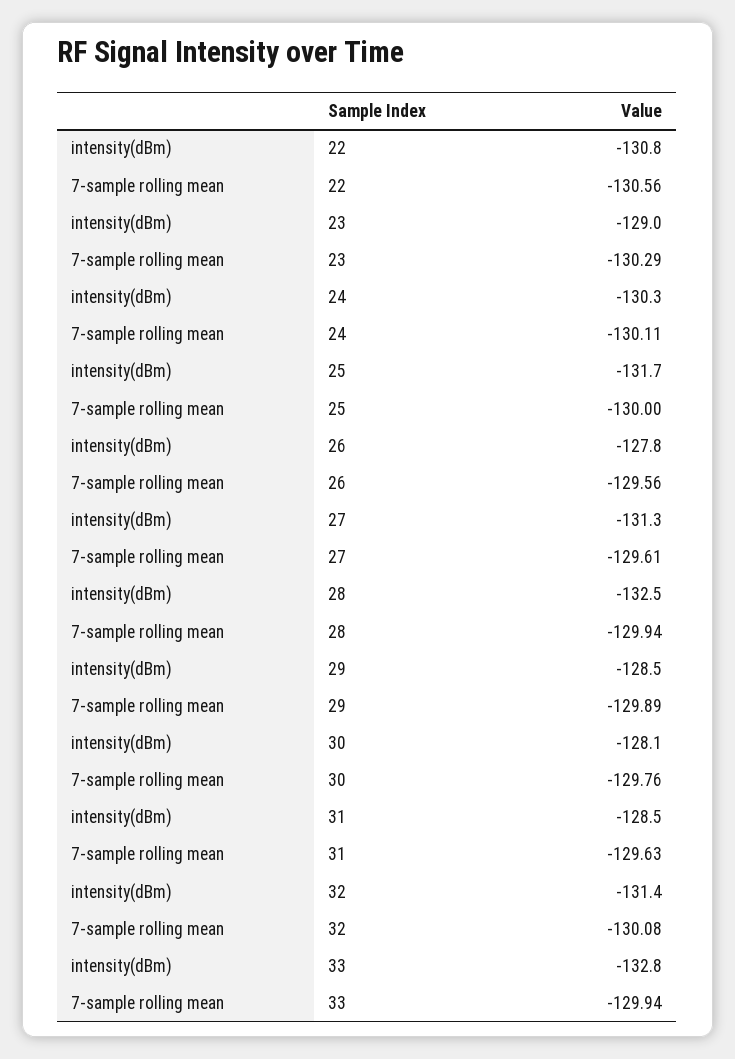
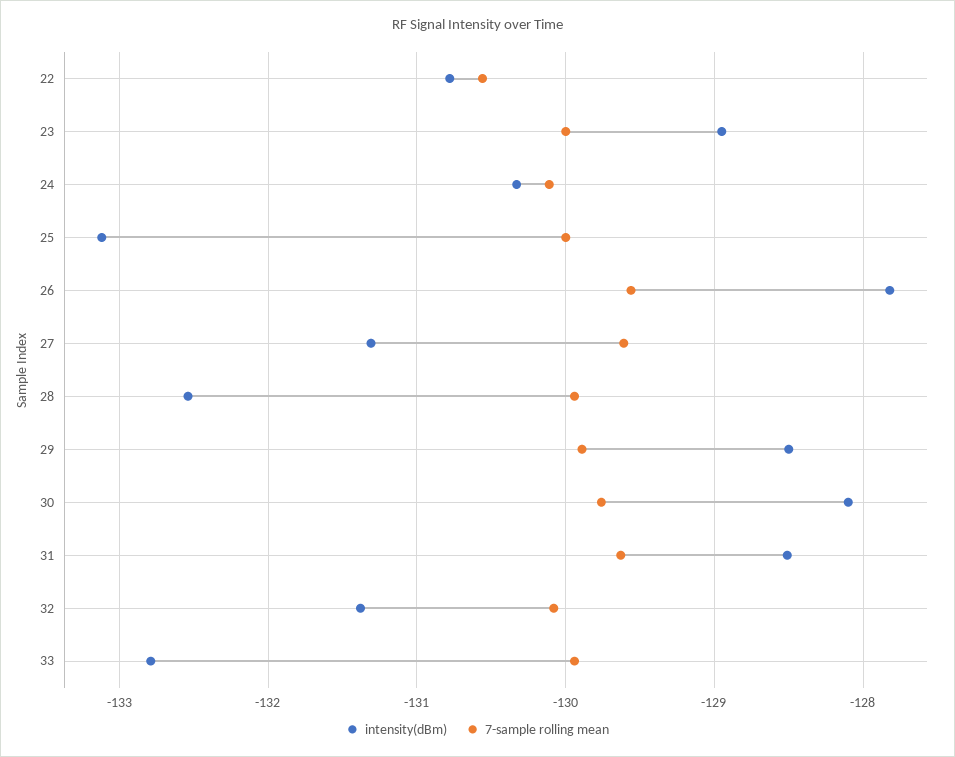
7-sample rolling mean, 23: -130.29 -> -130
intensity(dBm), 25: -131.7 -> -133.1

